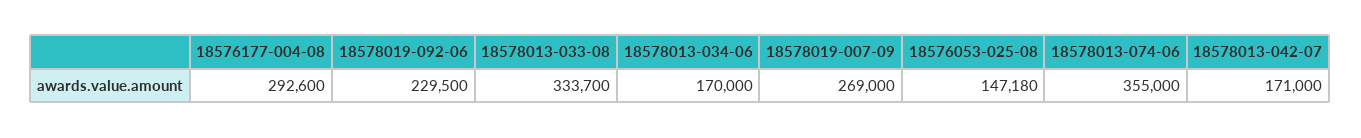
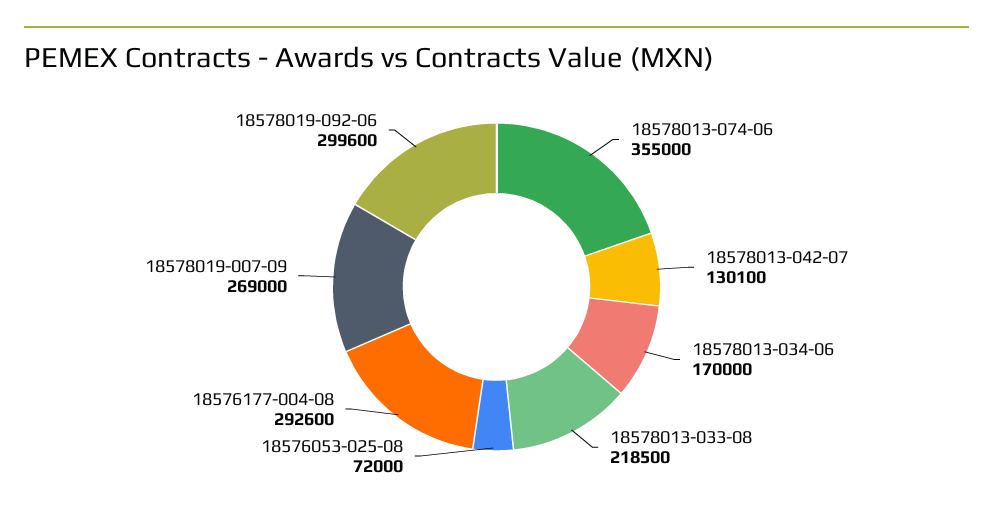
18578019-092-06: 229500 -> 299600
18578013-033-08: 333700 -> 218500
18576053-025-08: 147180 -> 72000
18578013-042-07: 171000 -> 130100

